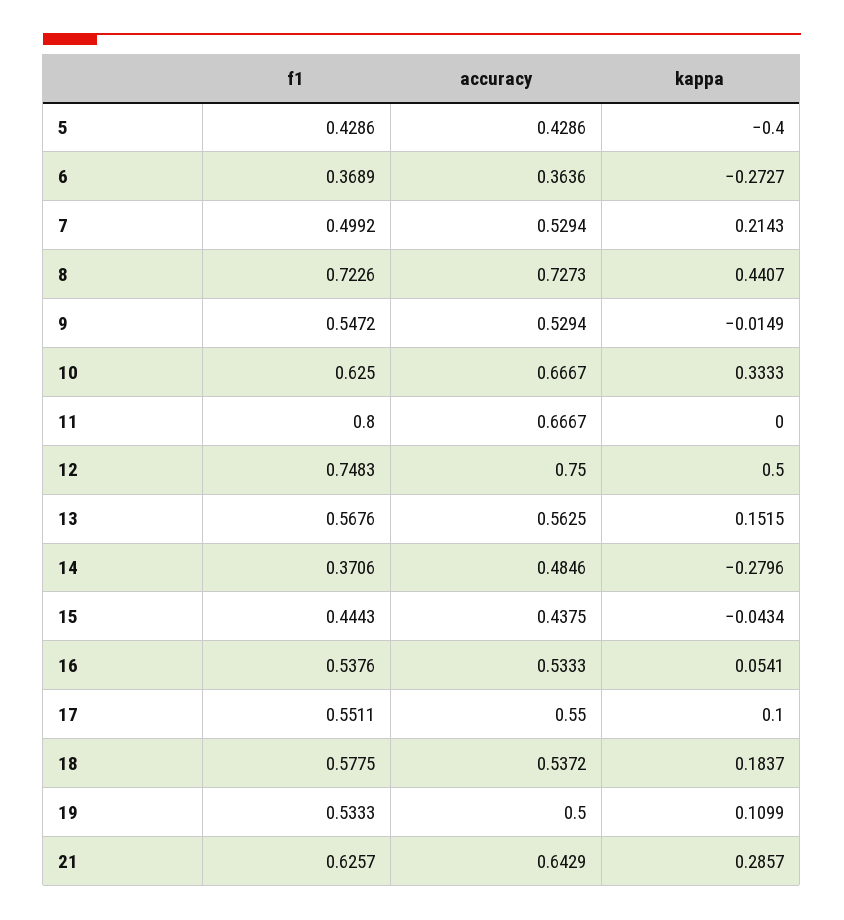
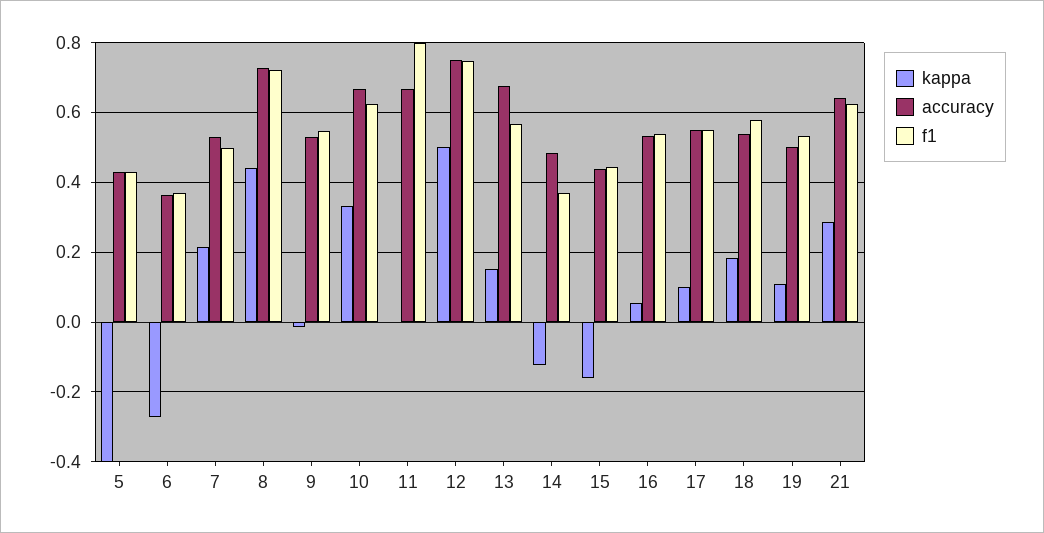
accuracy, 13: 0.5625 -> 0.68
kappa, 14: -0.2796 -> -0.12
kappa, 15: -0.0434 -> -0.16

